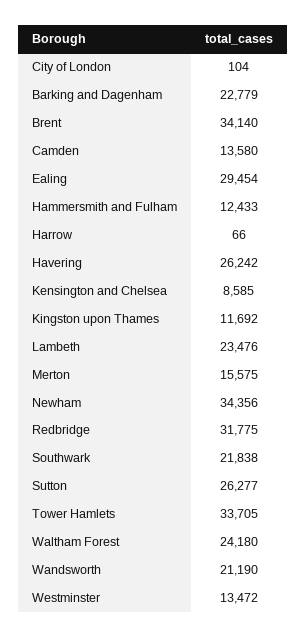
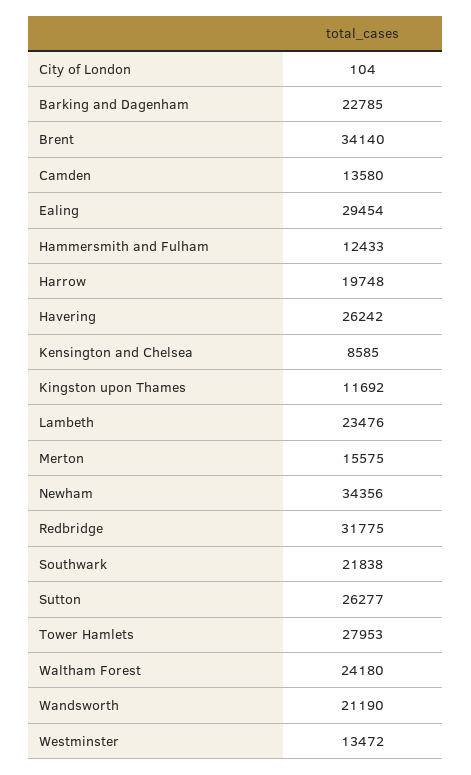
Barking and Dagenham: 22779 -> 22785
Harrow: 66 -> 19748
Tower Hamlets: 33705 -> 27953

